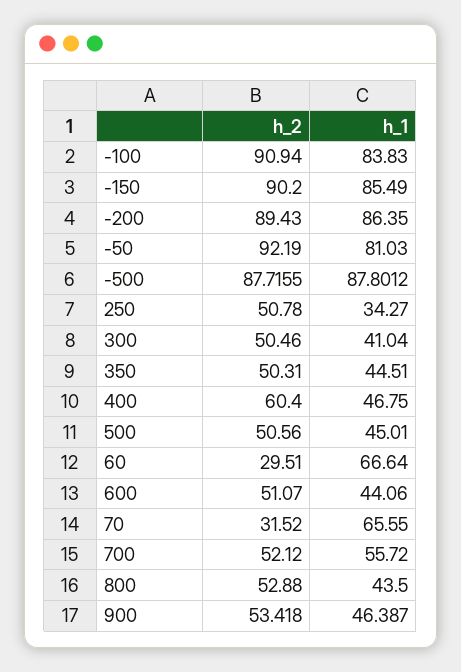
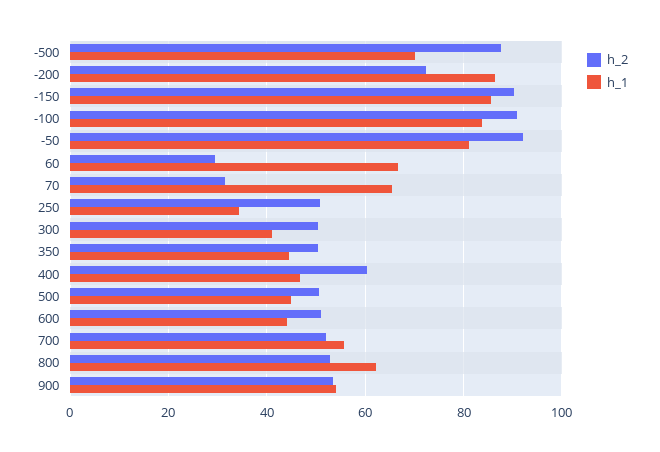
h_2, -200: 89.43 -> 72
h_1, -500: 87.8012 -> 70
h_1, 800: 43.5 -> 62
h_1, 900: 46.387 -> 54

